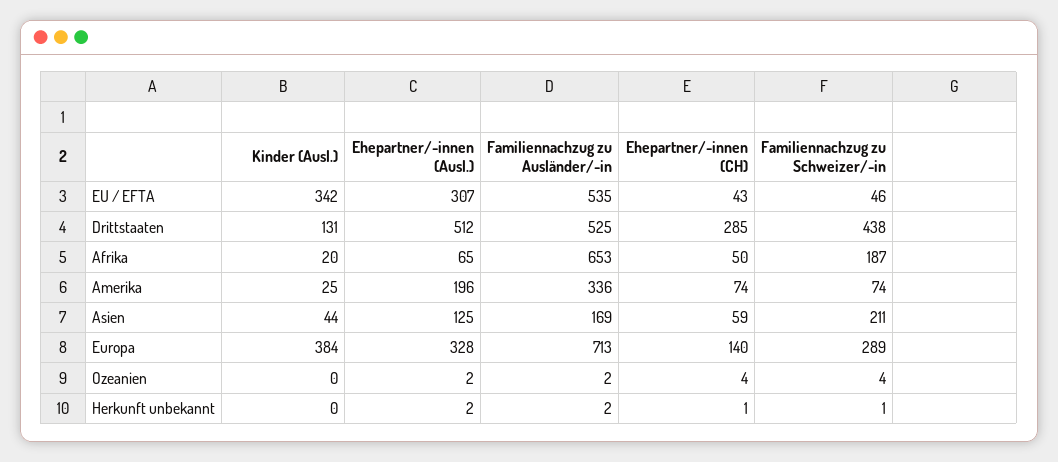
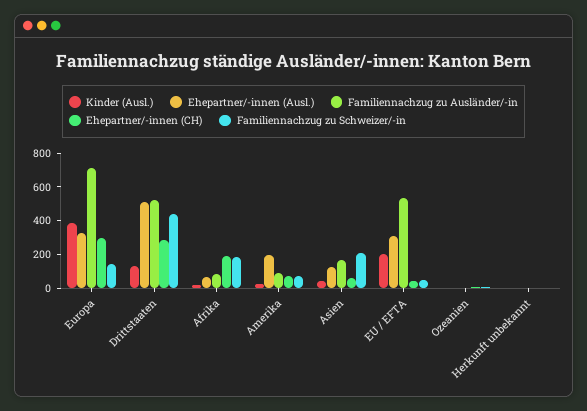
Kinder (Ausl.), EU / EFTA: 342 -> 200
Familiennachzug zu Ausländer/-in, Afrika: 653 -> 100
Ehepartner/-innen (CH), Afrika: 50 -> 200
Familiennachzug zu Ausländer/-in, Amerika: 336 -> 100
Ehepartner/-innen (CH), Europa: 140 -> 300
Familiennachzug zu Schweizer/-in, Europa: 289 -> 150

